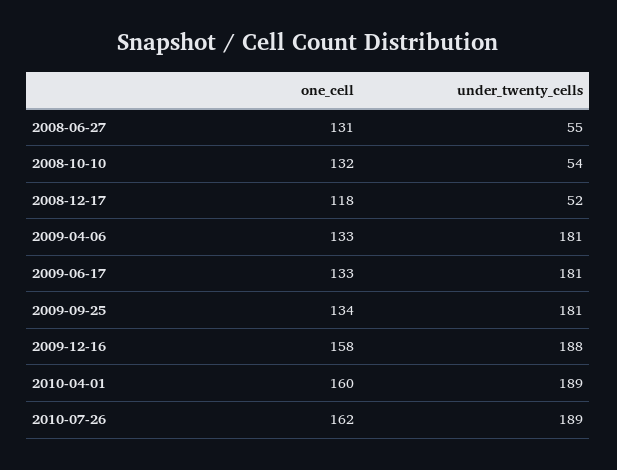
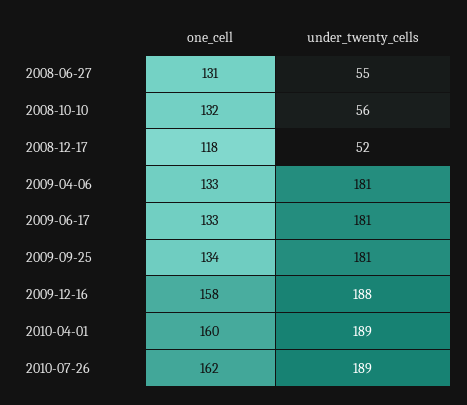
under_twenty_cells, 2008-10-10: 54 -> 56

